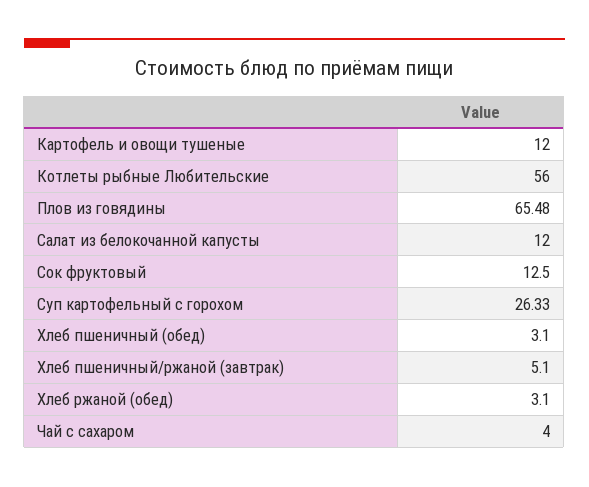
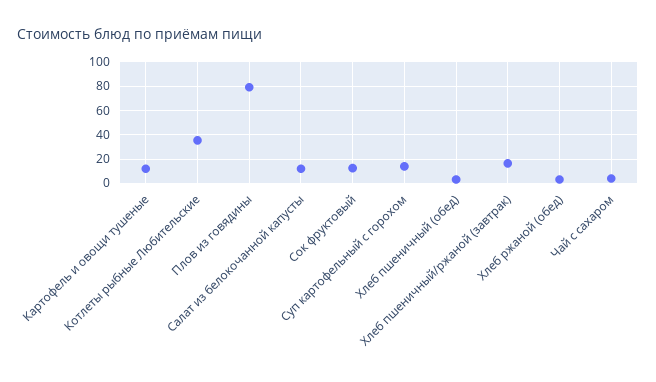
Котлеты рыбные Любительские: 56 -> 35
Плов из говядины: 65.48 -> 80
Суп картофельный с горохом: 26.33 -> 15
Хлеб пшеничный/ржаной (завтрак): 5.1 -> 15

